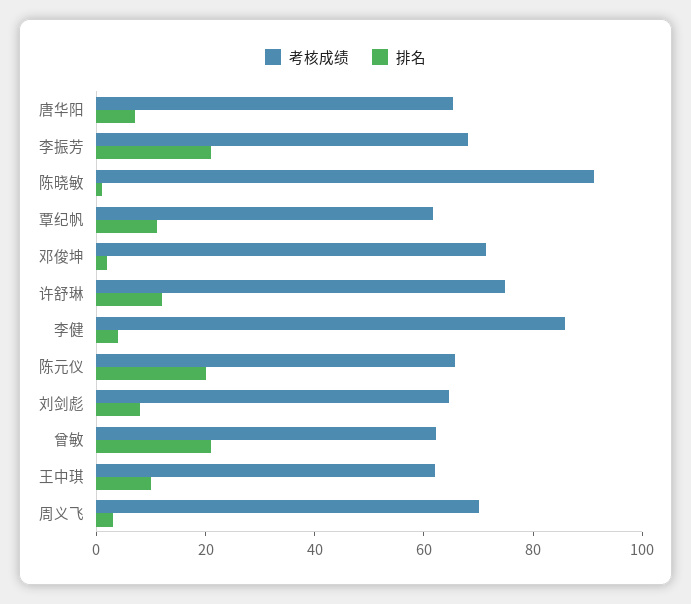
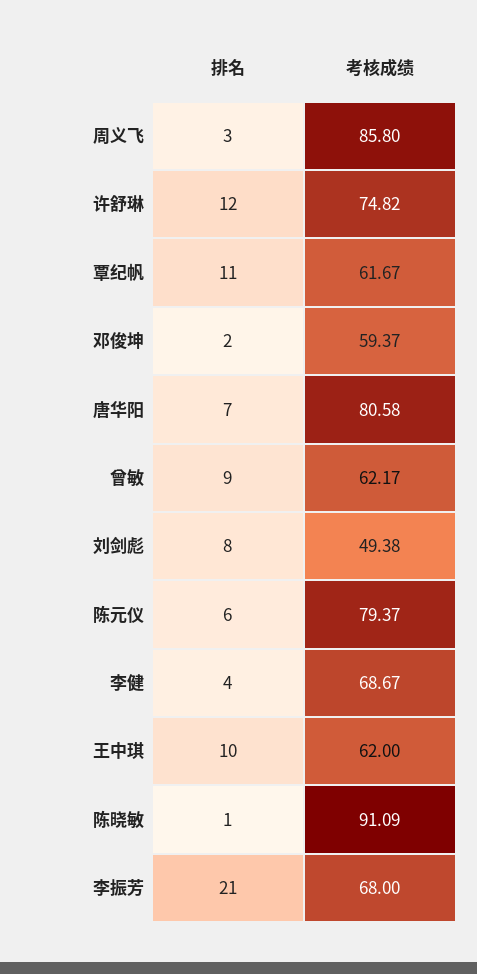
考核成绩, 唐华阳: 65 -> 80.58
考核成绩, 邓俊坤: 70 -> 59.37
考核成绩, 李健: 85 -> 68.67
考核成绩, 陈元仪: 65 -> 79.37
排名, 陈元仪: 20 -> 6
考核成绩, 刘剑彪: 65 -> 49.38
排名, 曾敏: 20 -> 9
考核成绩, 周义飞: 70 -> 85.8

